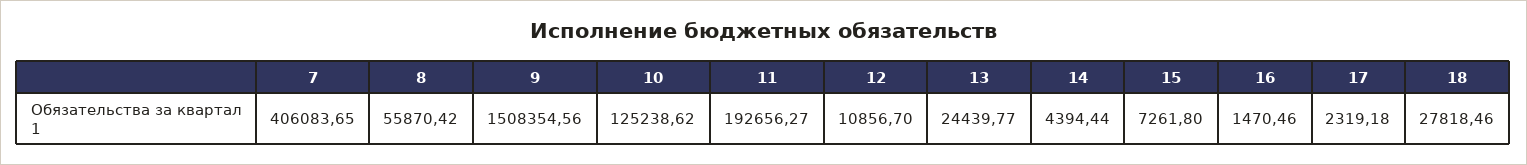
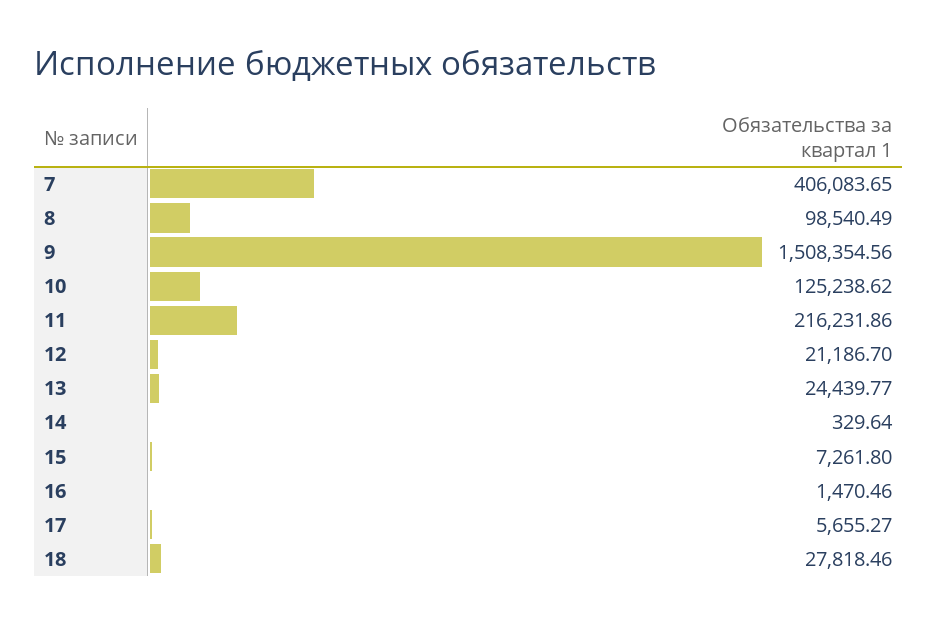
8: 55870.42 -> 98540.49
11: 192656.27 -> 216231.86
12: 10856.7 -> 21186.7
14: 4394.44 -> 329.64
17: 2319.18 -> 5655.27

